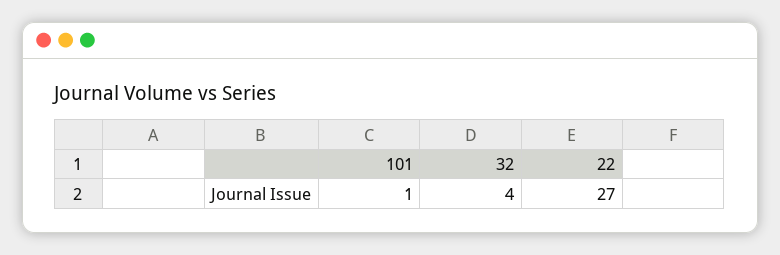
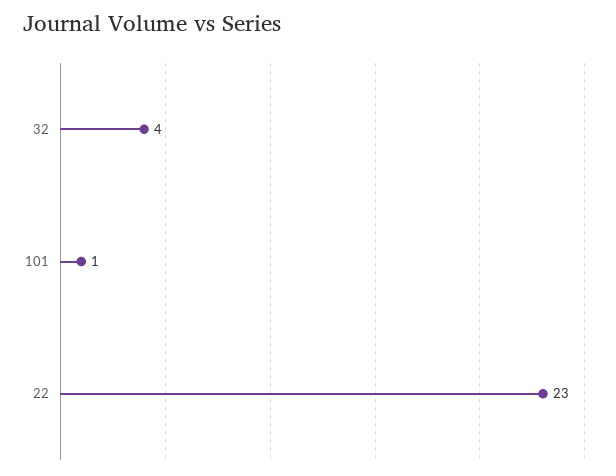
22: 27 -> 23

